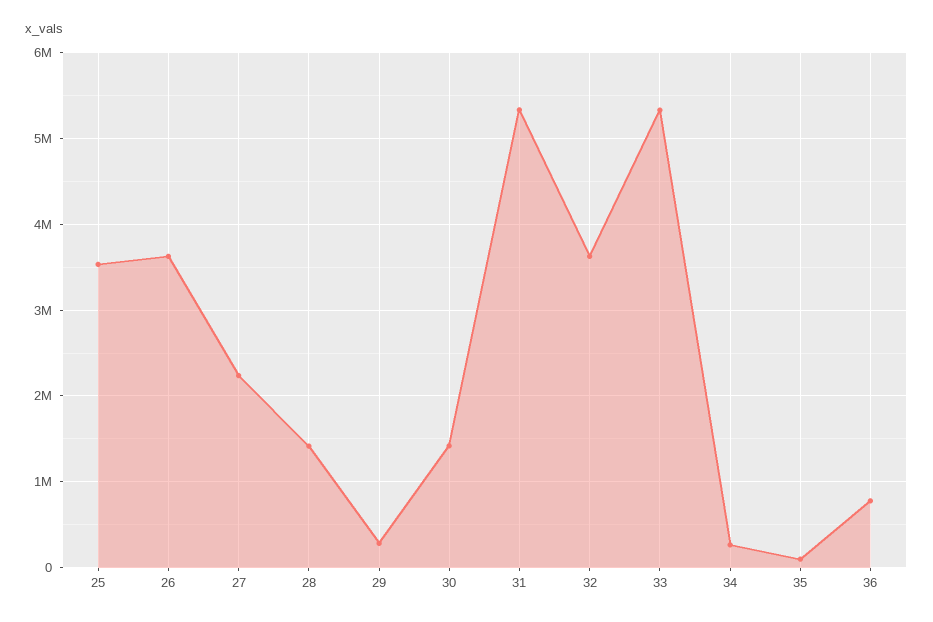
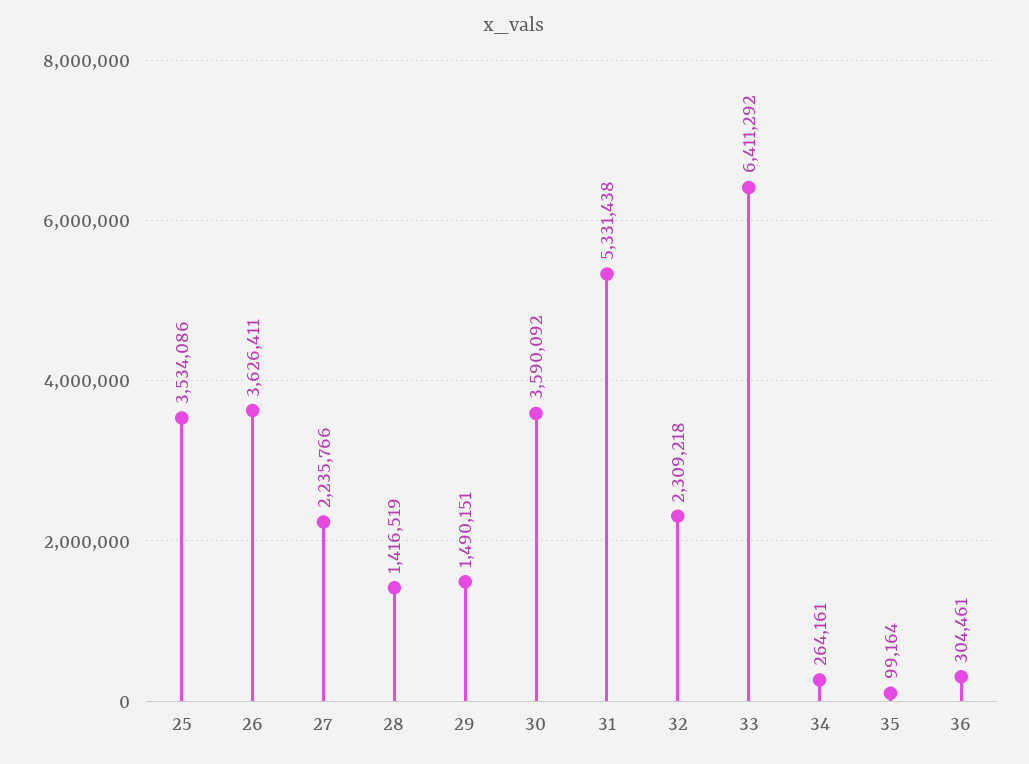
29: 300000 -> 1490151
30: 1400000 -> 3590092
32: 3600000 -> 2309218
33: 5300000 -> 6411292
36: 800000 -> 304461

